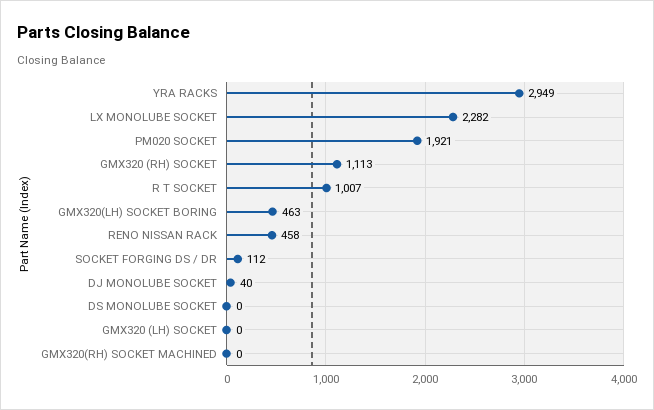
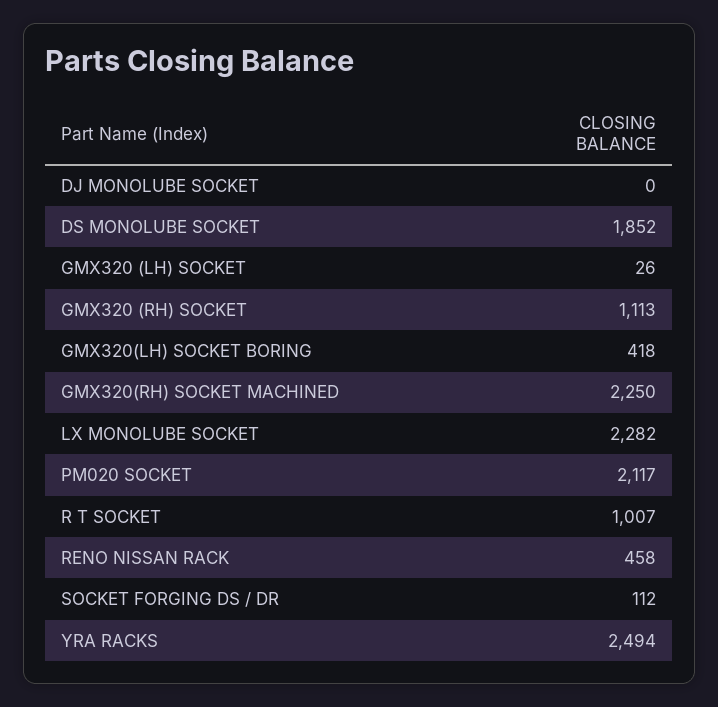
YRA RACKS: 2949 -> 2494
PM020 SOCKET: 1921 -> 2117
GMX320(LH) SOCKET BORING: 463 -> 418
DJ MONOLUBE SOCKET: 40 -> 0
DS MONOLUBE SOCKET: 0 -> 1852
GMX320 (LH) SOCKET: 0 -> 26
GMX320(RH) SOCKET MACHINED: 0 -> 2250

